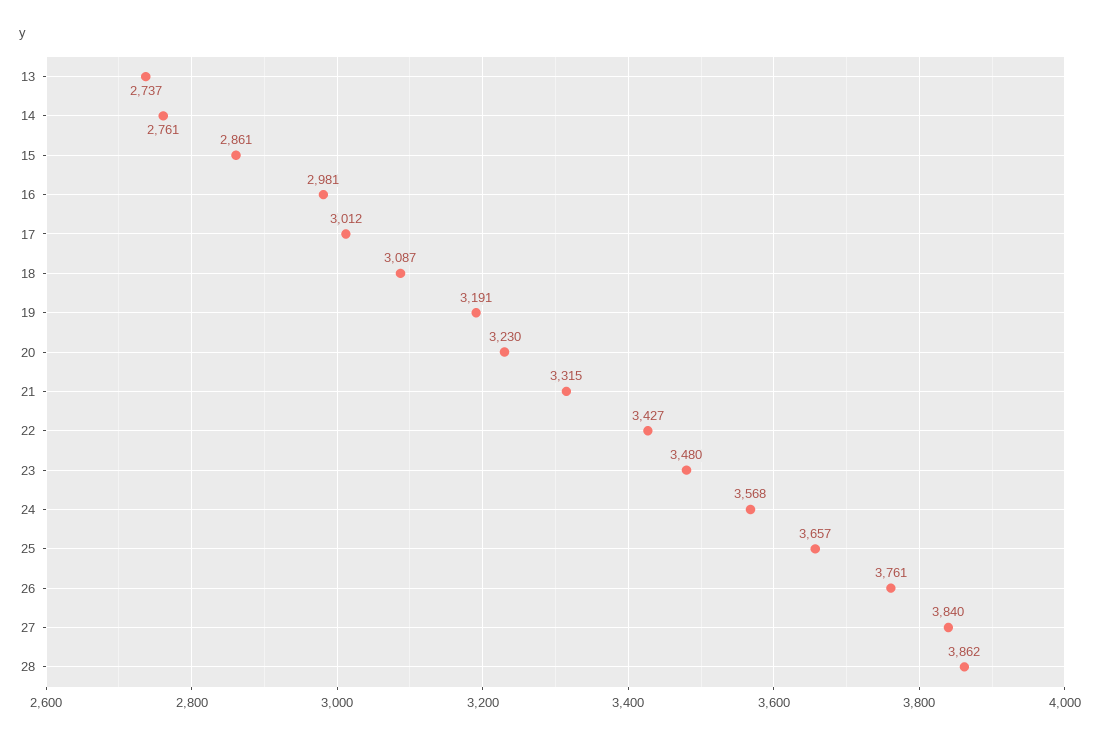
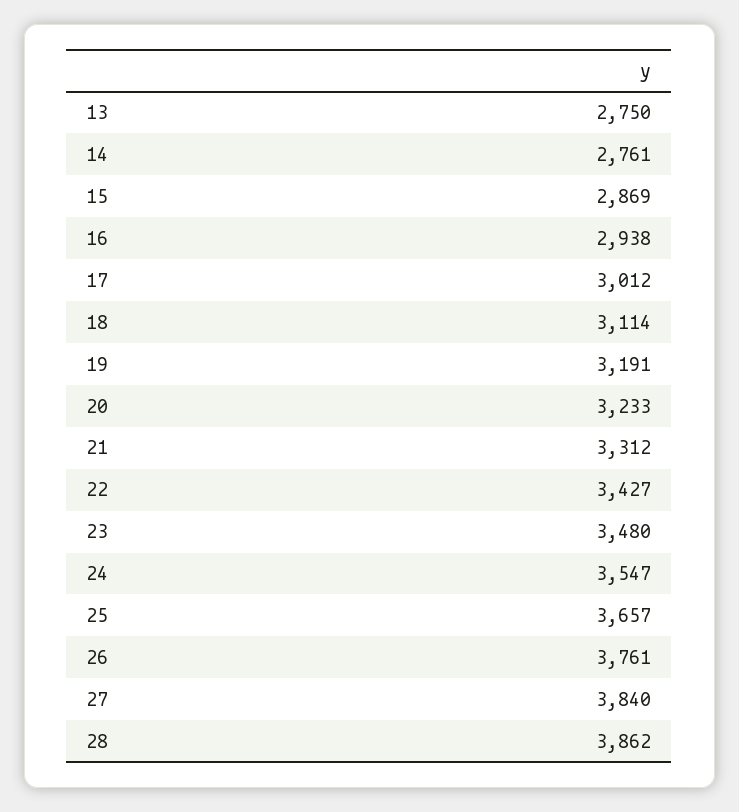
13: 2737 -> 2750
15: 2861 -> 2869
16: 2981 -> 2938
18: 3087 -> 3114
20: 3230 -> 3233
21: 3315 -> 3312
24: 3568 -> 3547

